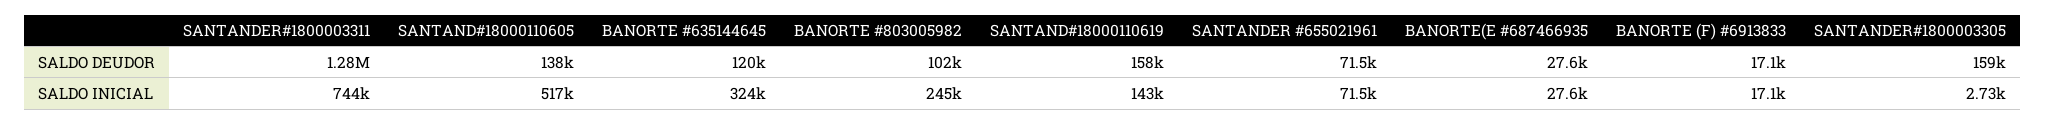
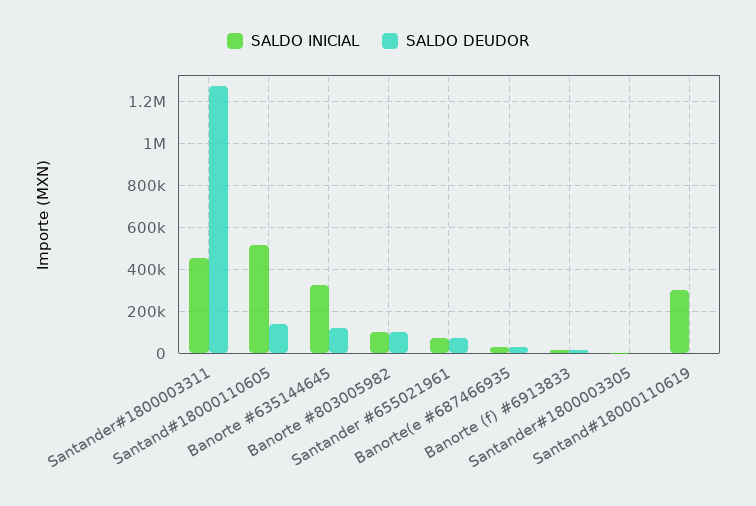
SALDO DEUDOR, SANTAND#18000110619: 158000 -> 0
SALDO DEUDOR, SANTANDER#1800003305: 159000 -> 0
SALDO INICIAL, SANTANDER#1800003311: 744000 -> 450000
SALDO INICIAL, BANORTE #803005982: 245000 -> 100000
SALDO INICIAL, SANTAND#18000110619: 143000 -> 300000

